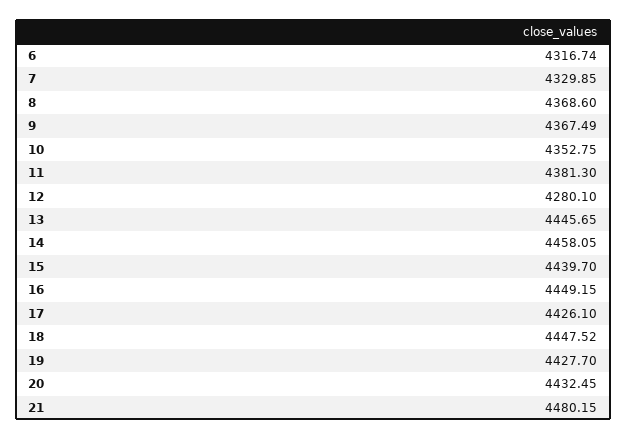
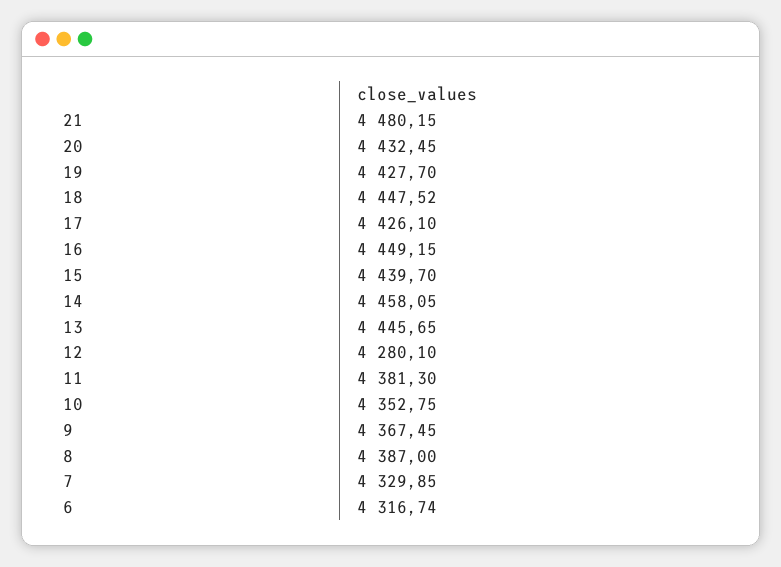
8: 4368.6 -> 4387
9: 4367.49 -> 4367.45

